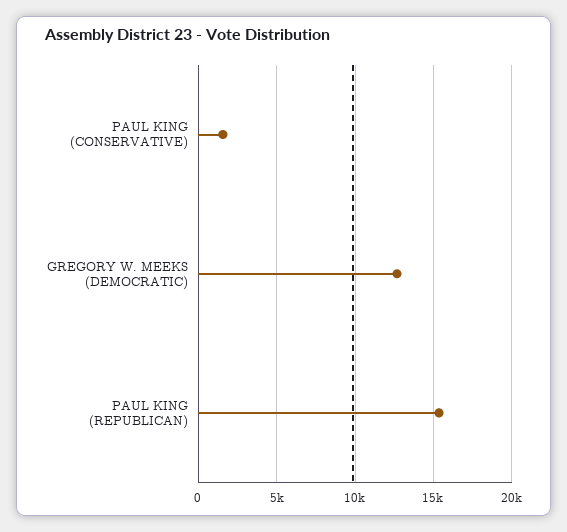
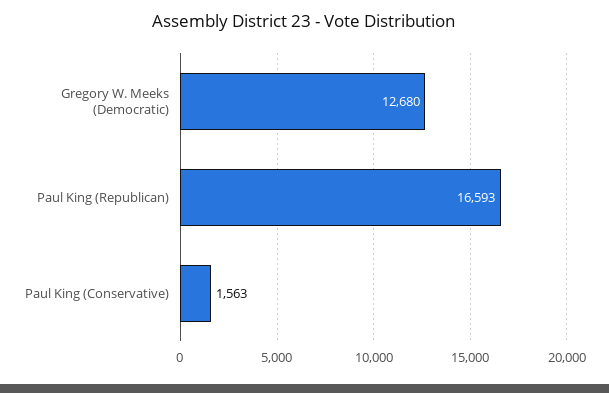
PAUL KING (REPUBLICAN): 15500 -> 16593

